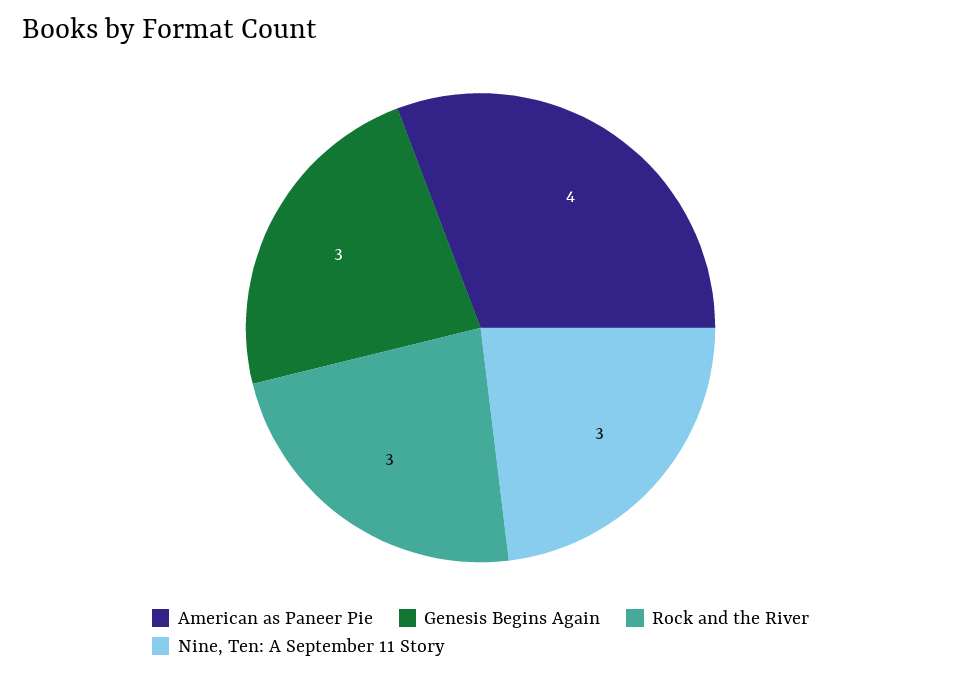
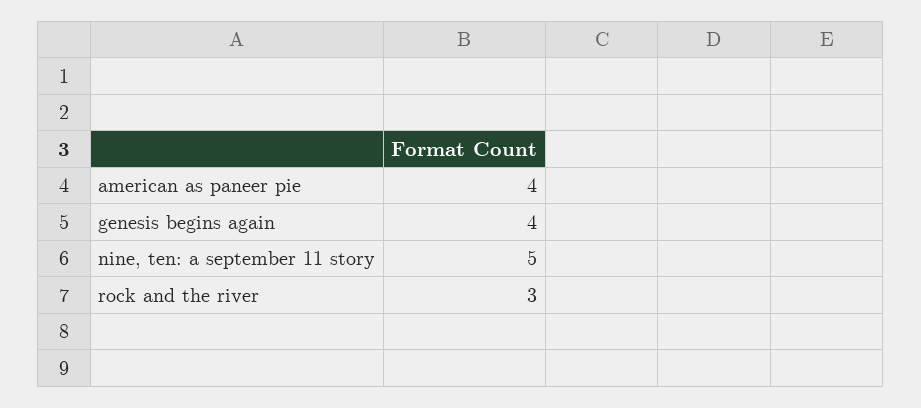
Genesis Begins Again: 3 -> 4
Nine, Ten: A September 11 Story: 3 -> 5

